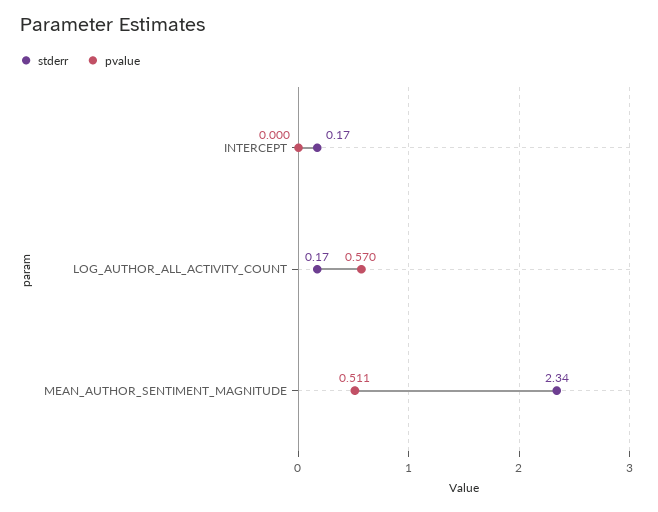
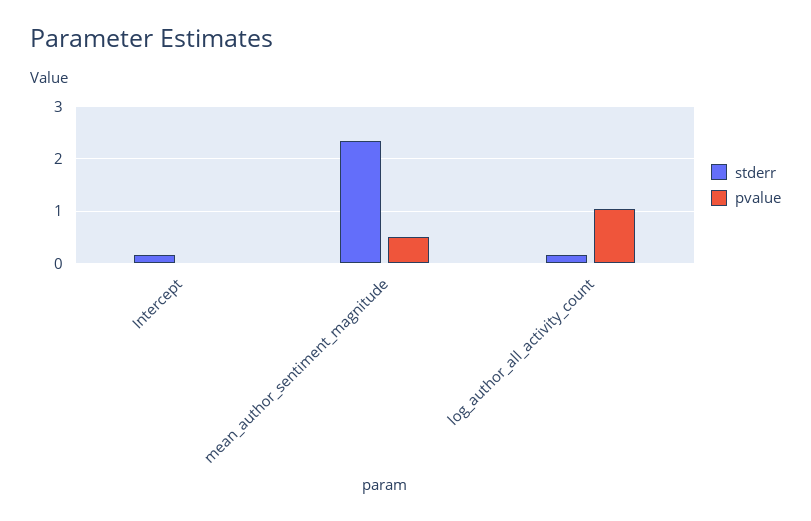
pvalue, LOG_AUTHOR_ALL_ACTIVITY_COUNT: 0.57 -> 1

